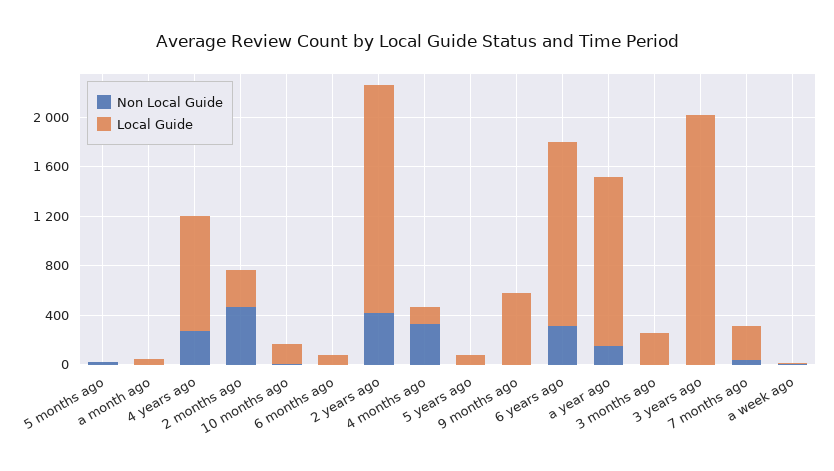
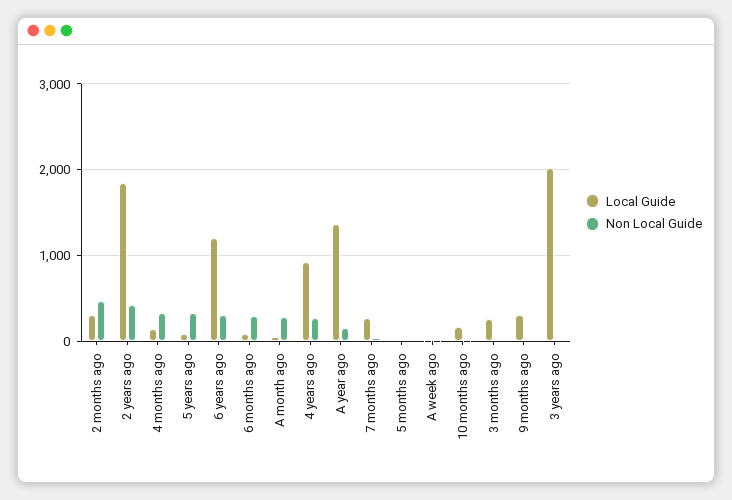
Non Local Guide, a month ago: 0 -> 300
Non Local Guide, 6 months ago: 0 -> 300
Non Local Guide, 5 years ago: 0 -> 300
Local Guide, 9 months ago: 600 -> 300
Local Guide, 6 years ago: 1500 -> 1200

